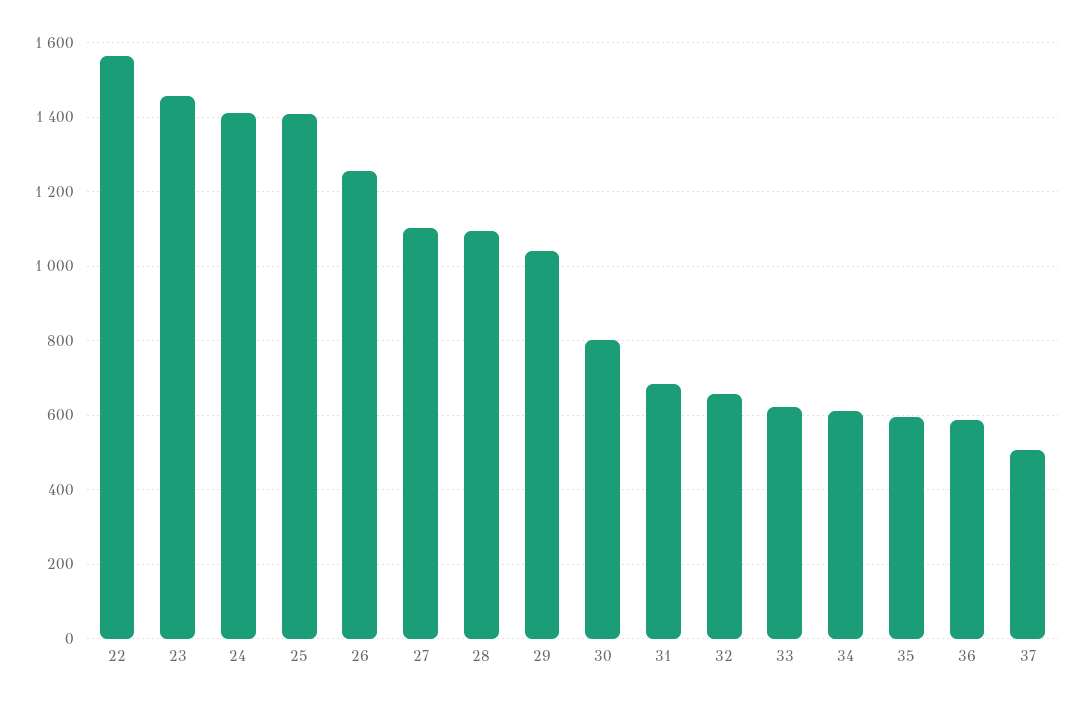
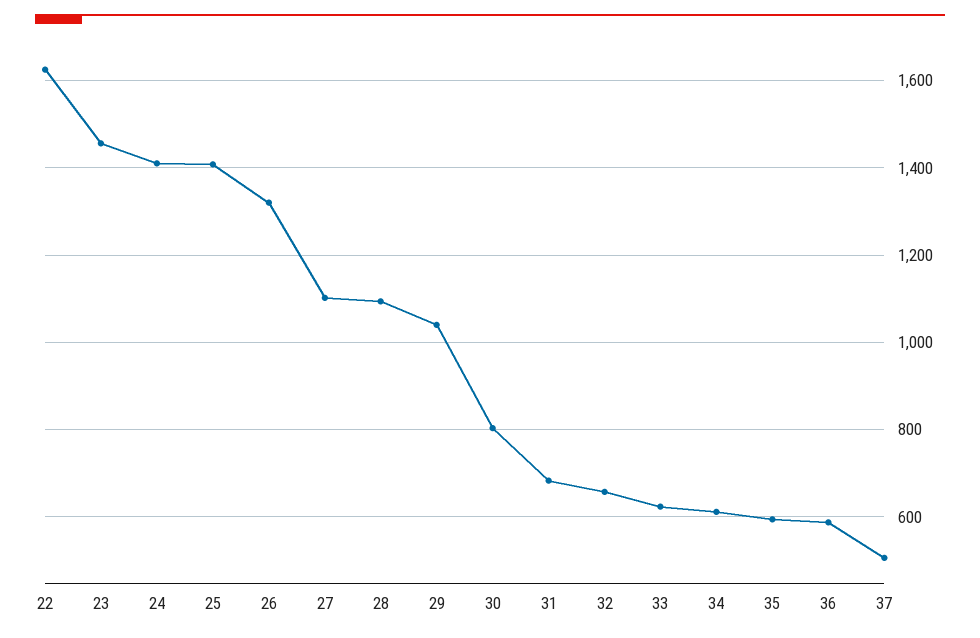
22: 1560 -> 1620
26: 1260 -> 1320

